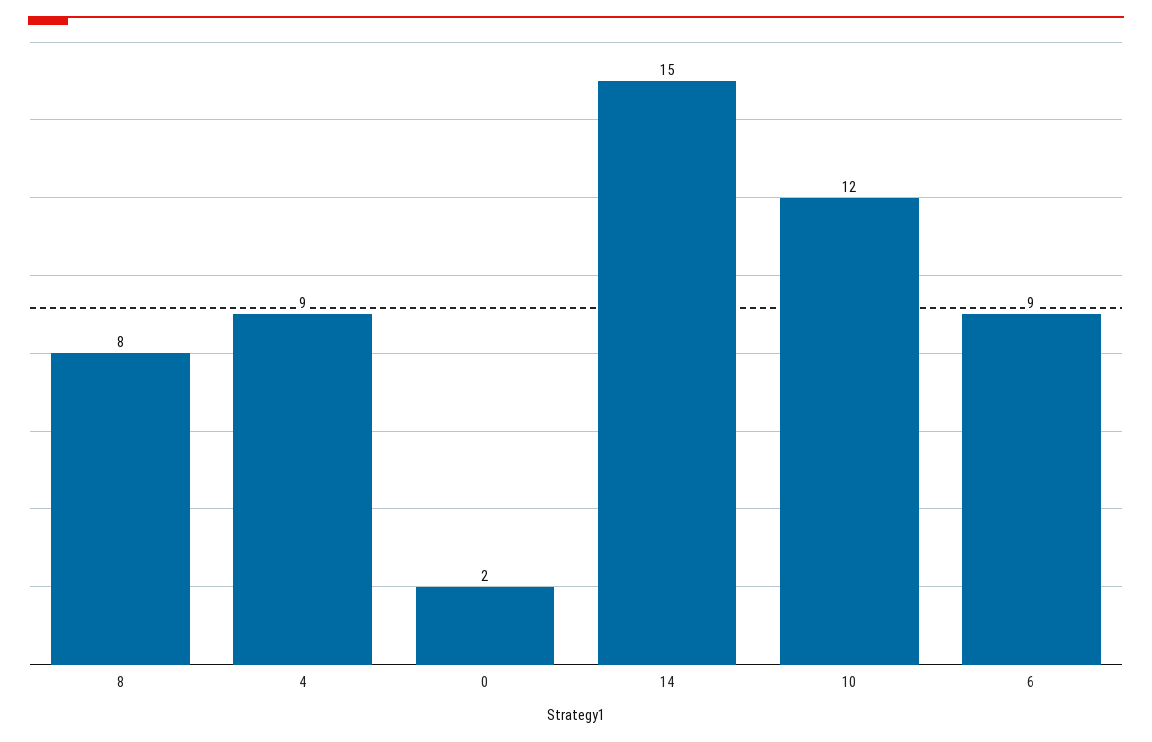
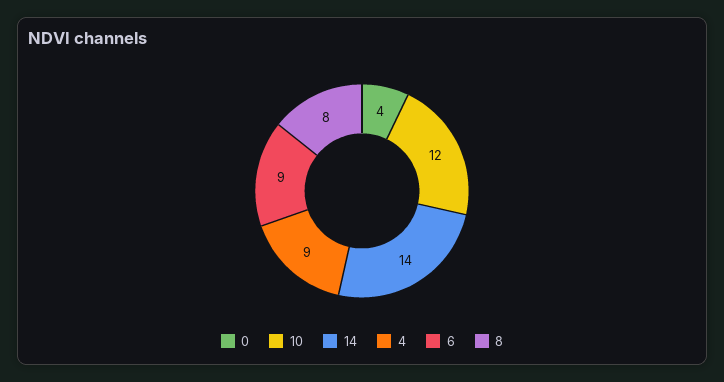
0: 2 -> 4
14: 15 -> 14

